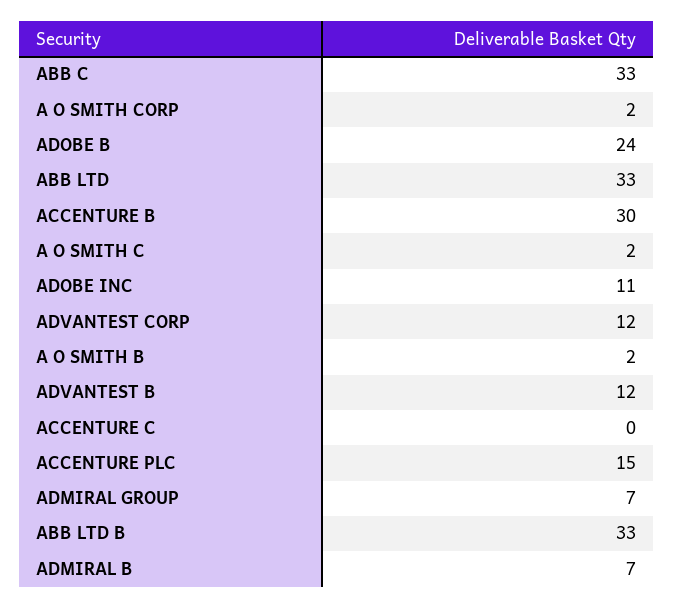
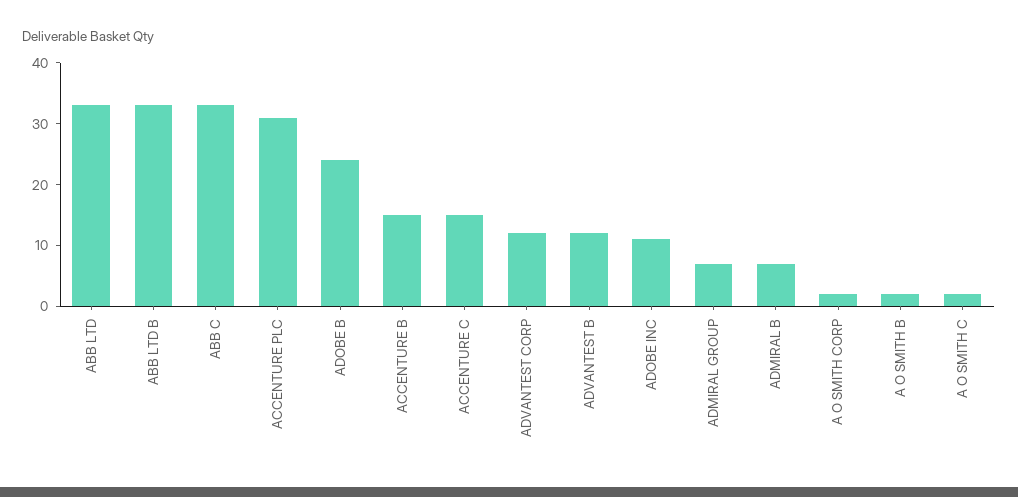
ACCENTURE B: 30 -> 15
ACCENTURE C: 0 -> 15
ACCENTURE PLC: 15 -> 30

